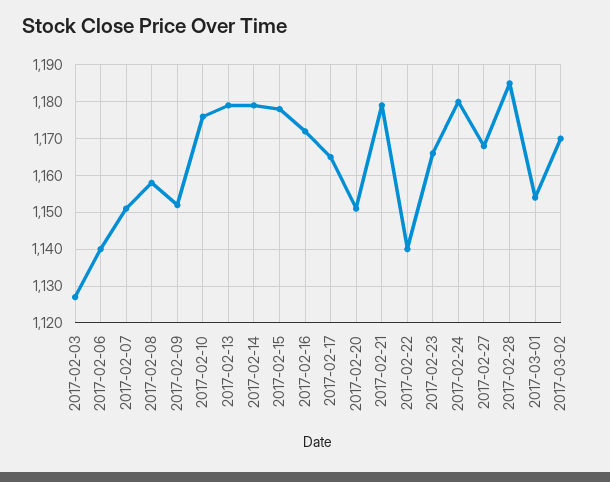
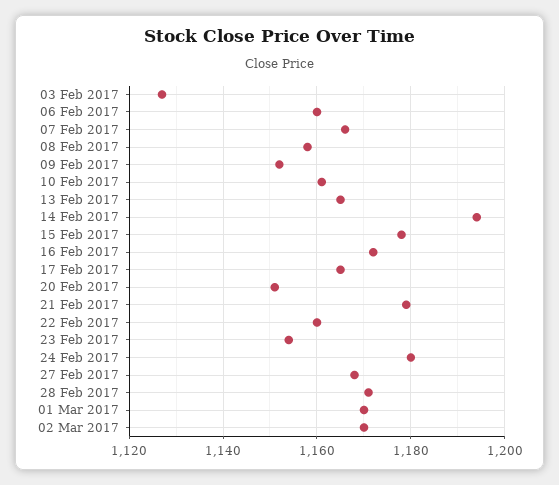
2017-02-06: 1140 -> 1160
2017-02-07: 1150 -> 1165
2017-02-10: 1175 -> 1160
2017-02-13: 1180 -> 1165
2017-02-14: 1180 -> 1195
2017-02-22: 1140 -> 1160
2017-02-23: 1165 -> 1155
2017-02-28: 1185 -> 1170
2017-03-01: 1155 -> 1170

